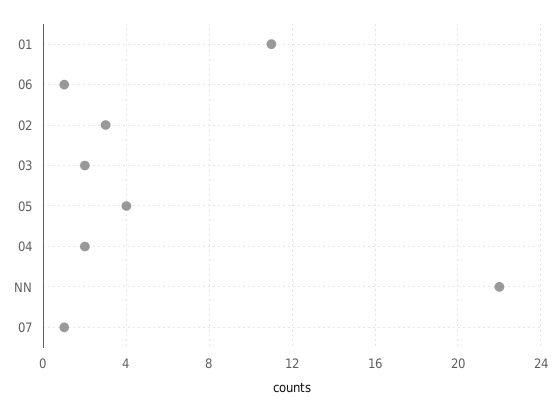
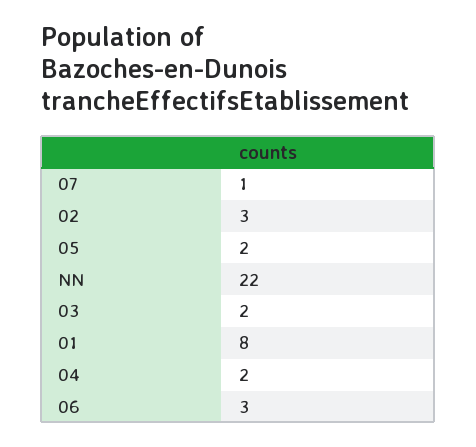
01: 11 -> 8
06: 1 -> 3
05: 4 -> 2

